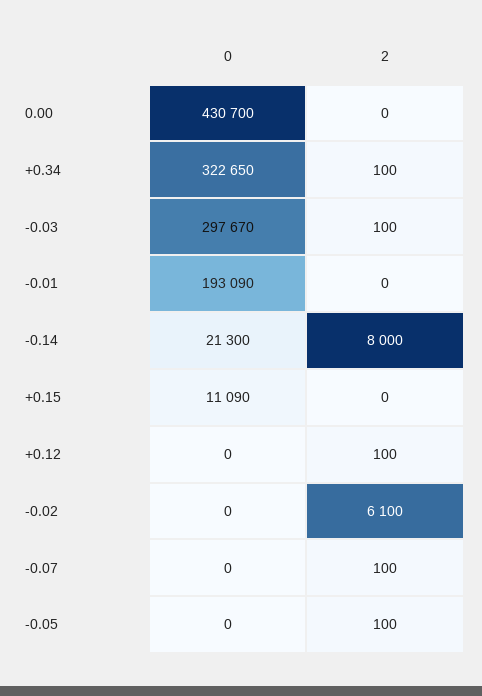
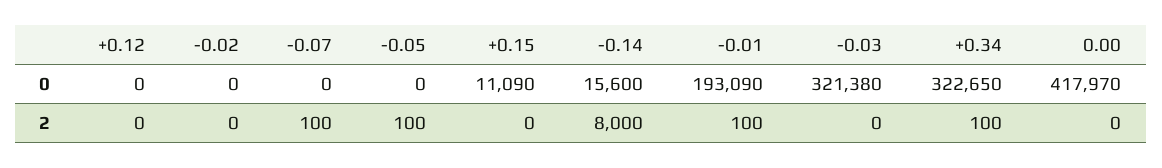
0, 0.00: 430700 -> 417970
0, -0.03: 297670 -> 321380
2, -0.03: 100 -> 0
2, -0.01: 0 -> 100
0, -0.14: 21300 -> 15600
2, +0.12: 100 -> 0
2, -0.02: 6100 -> 0

